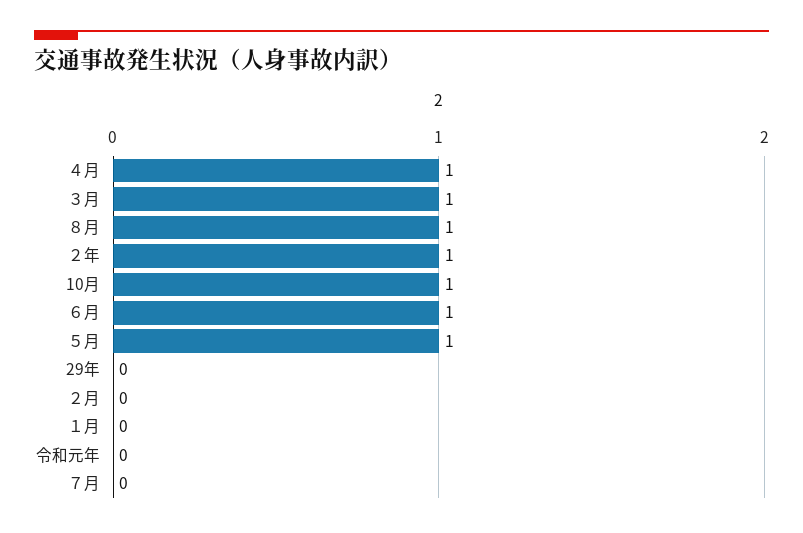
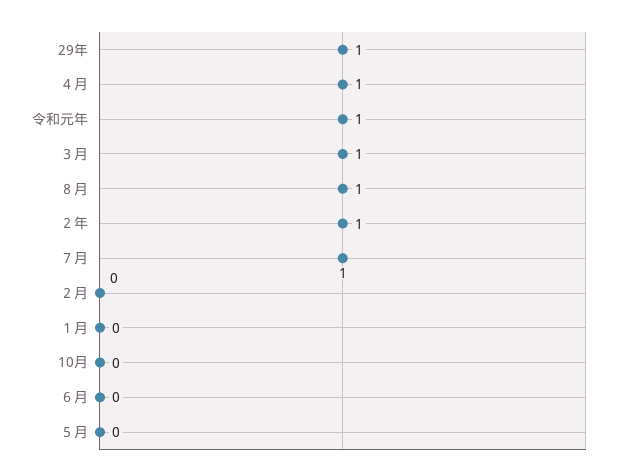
10月: 1 -> 0
６月: 1 -> 0
５月: 1 -> 0
29年: 0 -> 1
令和元年: 0 -> 1
７月: 0 -> 1

